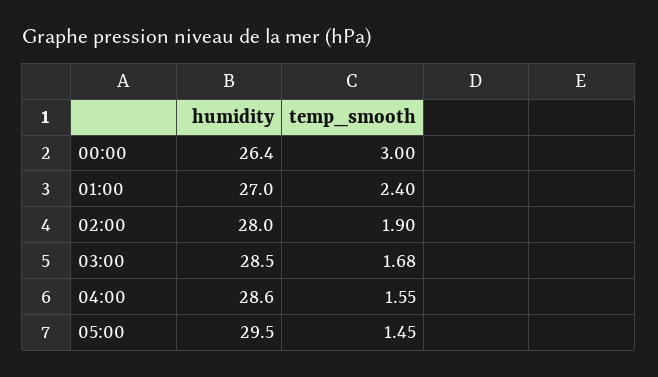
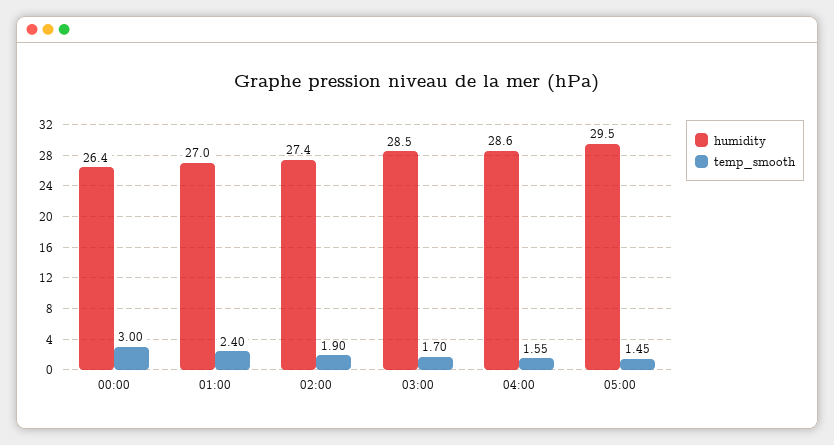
humidity, 02:00: 28 -> 27.4
temp_smooth, 03:00: 1.68 -> 1.7

